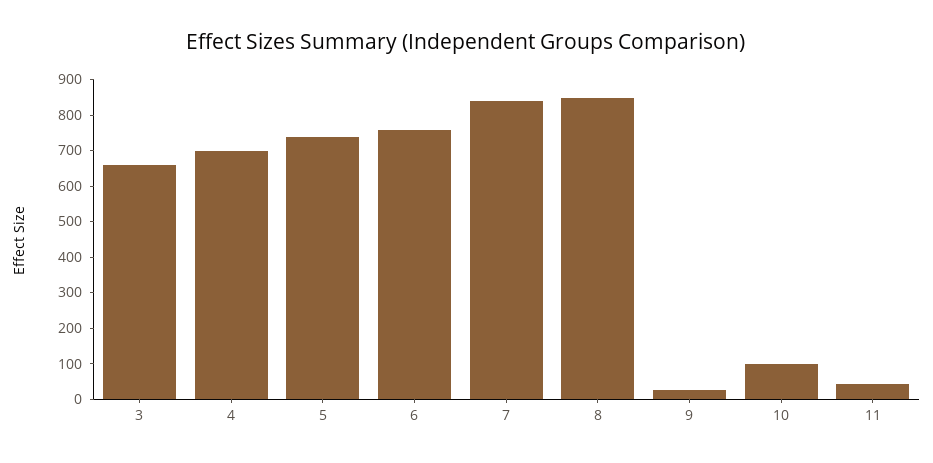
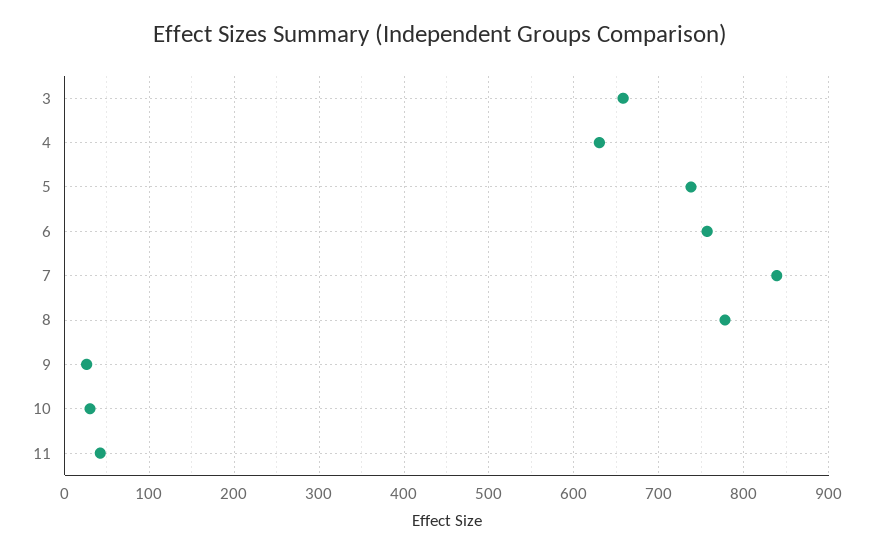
4: 700 -> 630
8: 850 -> 780
10: 100 -> 30

